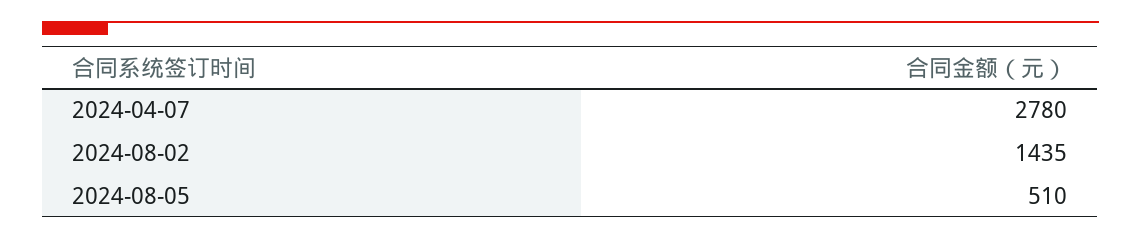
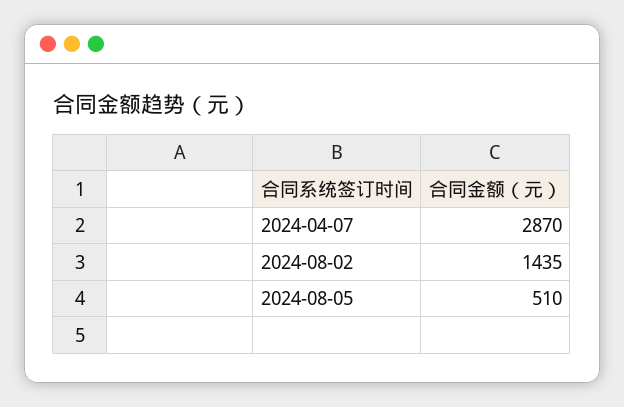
2024-04-07: 2780 -> 2870

